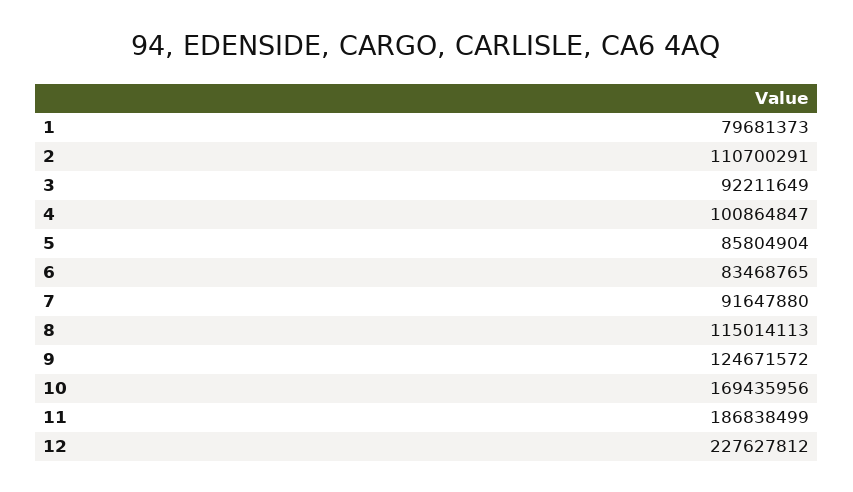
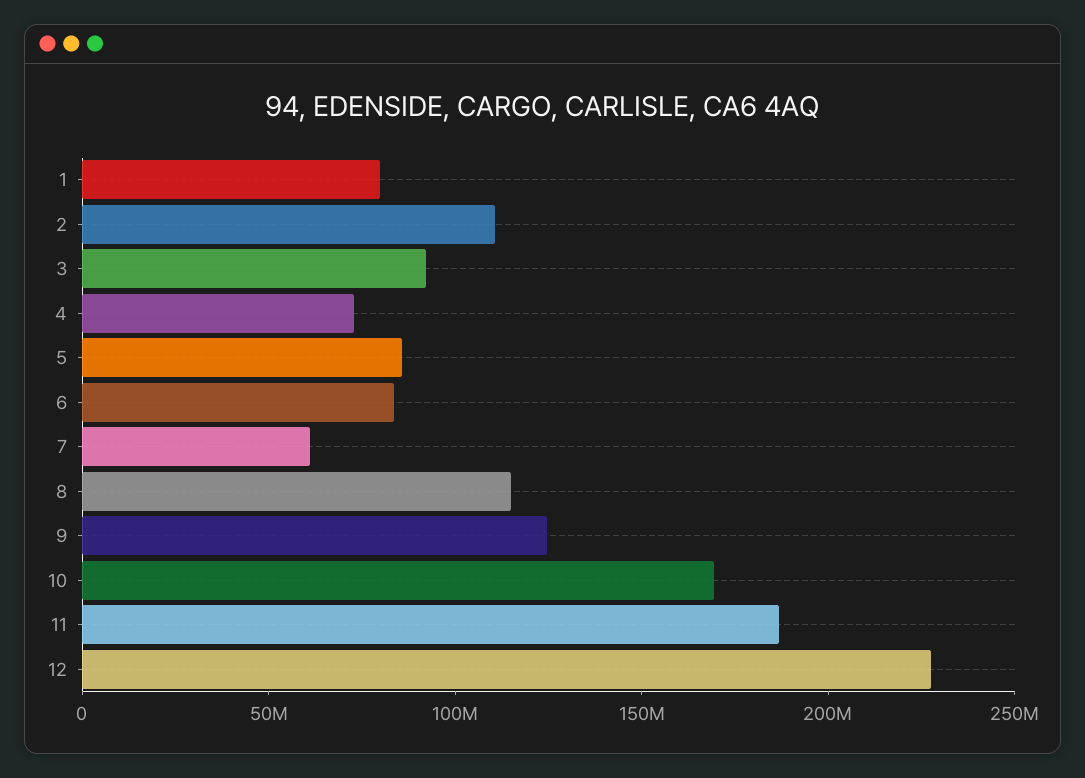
4: 100864847 -> 70000000
7: 91647880 -> 60000000

